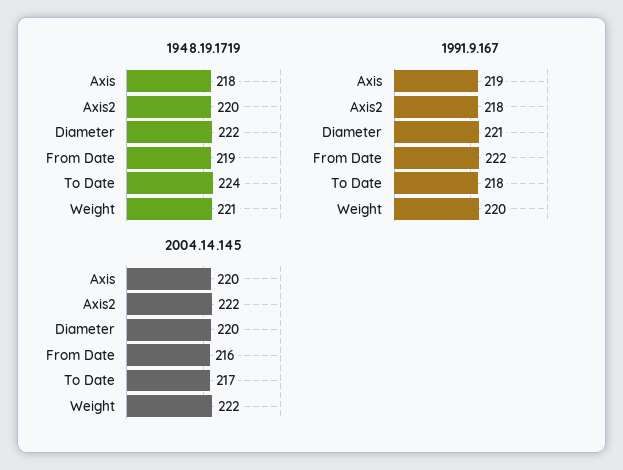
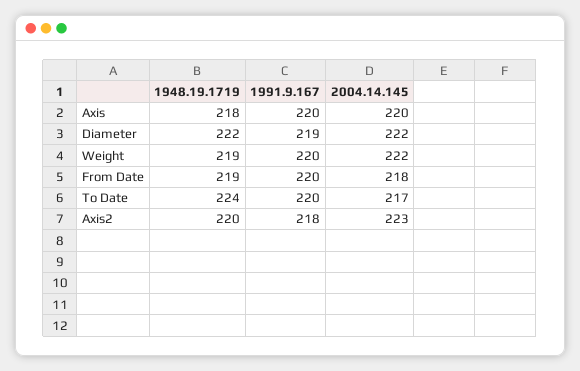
1948.19.1719, Weight: 221 -> 219
1991.9.167, Axis: 219 -> 220
1991.9.167, Diameter: 221 -> 219
1991.9.167, From Date: 222 -> 220
1991.9.167, To Date: 218 -> 220
2004.14.145, Axis2: 222 -> 223
2004.14.145, Diameter: 220 -> 222
2004.14.145, From Date: 216 -> 218

